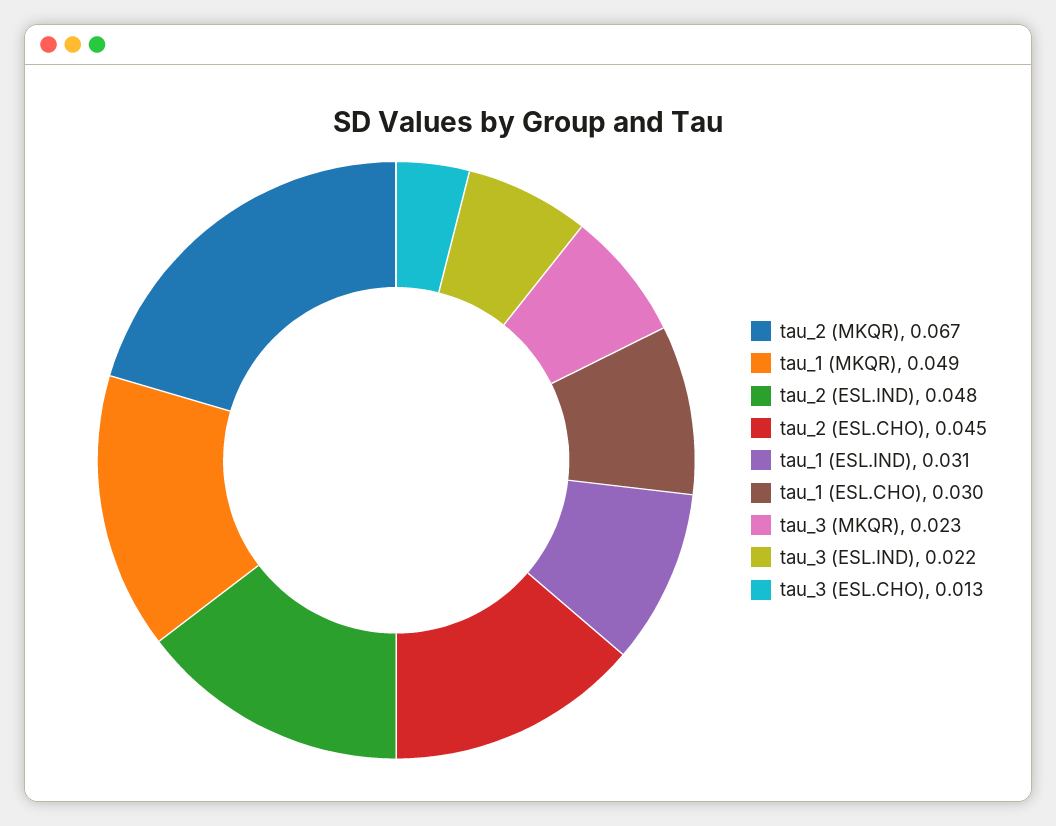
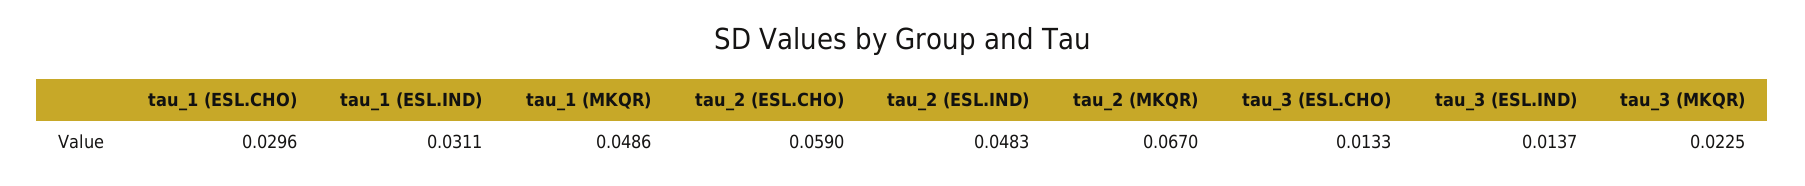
tau_2 (ESL.CHO): 0.045 -> 0.059
tau_3 (ESL.IND): 0.022 -> 0.0137

